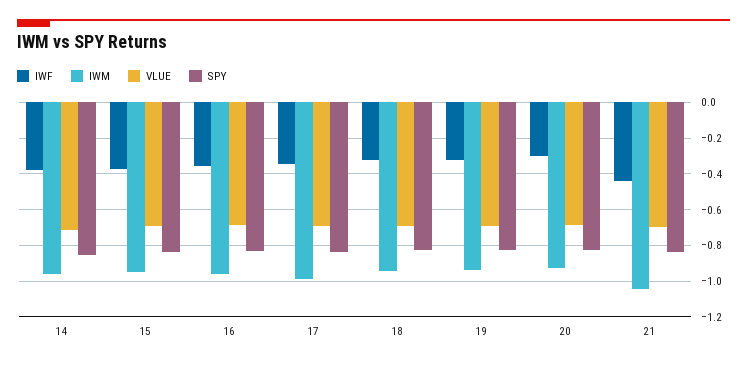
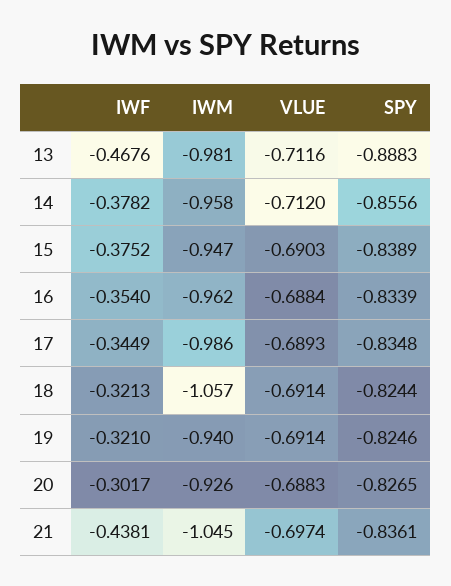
IWM, 18: -0.95 -> -1.057
IWF, 13: none -> -0.4676
IWM, 13: none -> -0.981
VLUE, 13: none -> -0.7116
SPY, 13: none -> -0.8883

